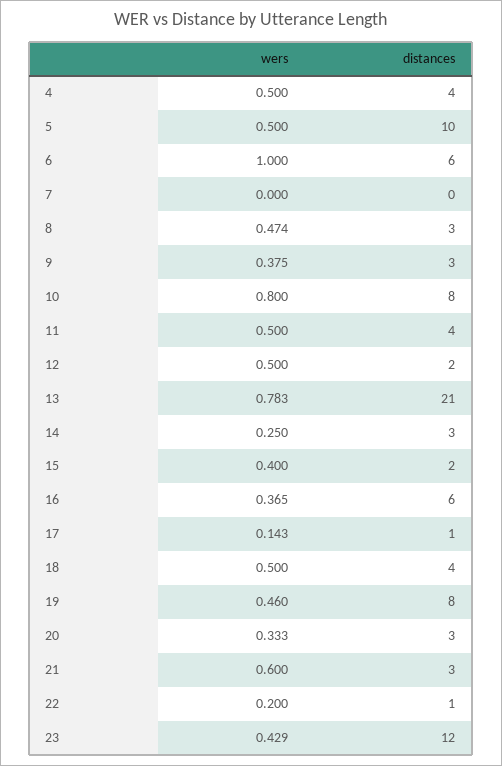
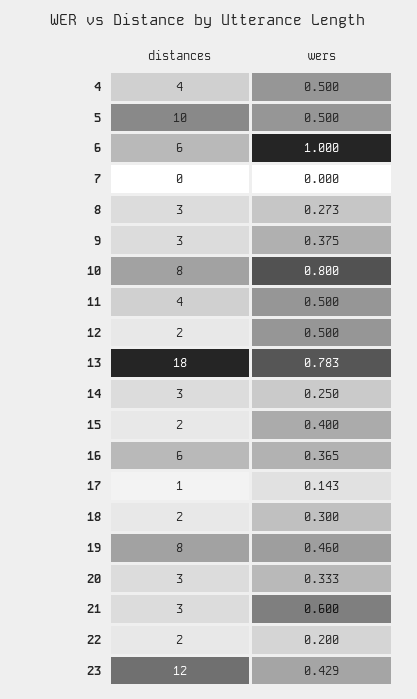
wers, 8: 0.474 -> 0.273
distances, 13: 21 -> 18
wers, 18: 0.5 -> 0.3
distances, 18: 4 -> 2
distances, 22: 1 -> 2

